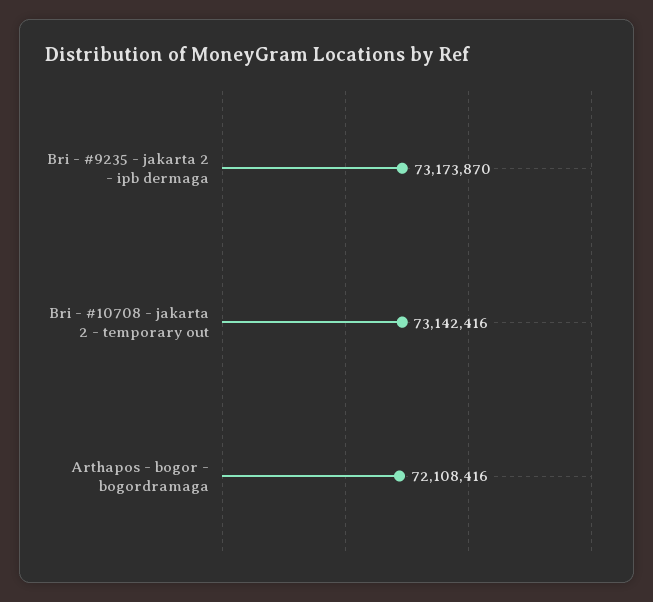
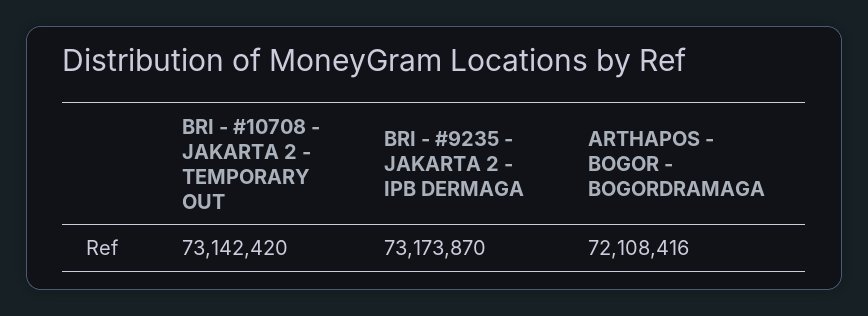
Bri - #10708 - jakarta 2 - temporary out: 73142416 -> 73142420

